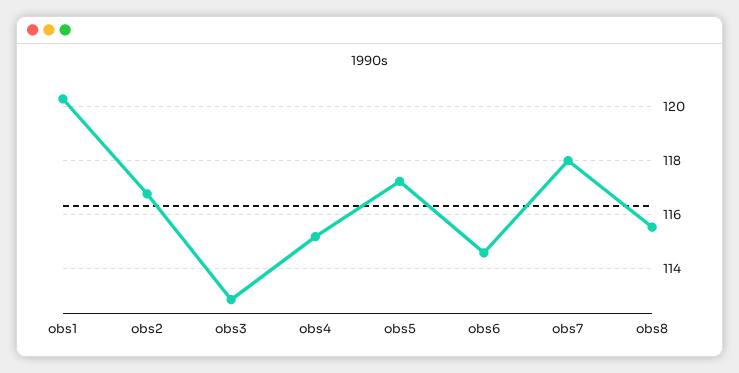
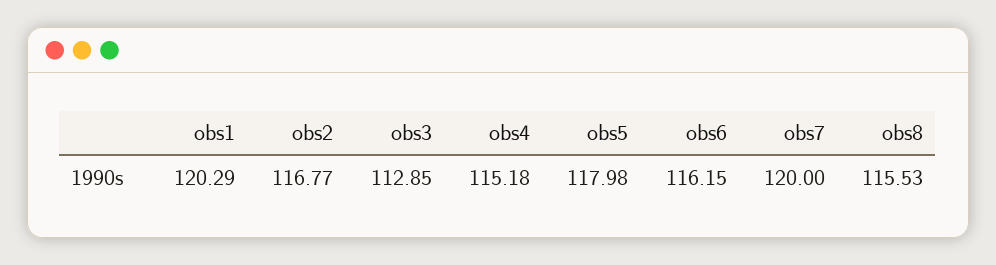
obs5: 117.25 -> 117.98
obs6: 114.5 -> 116.15
obs7: 118 -> 120

